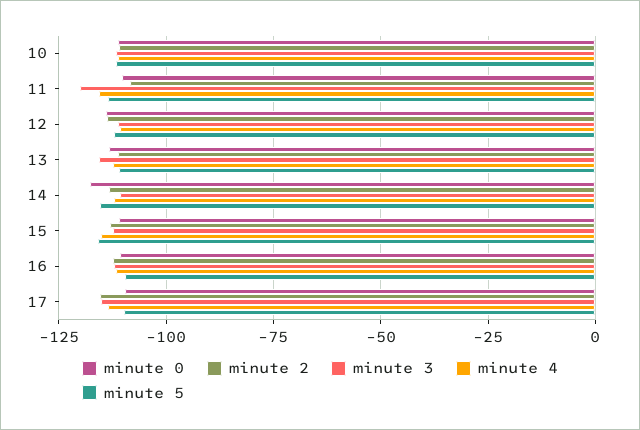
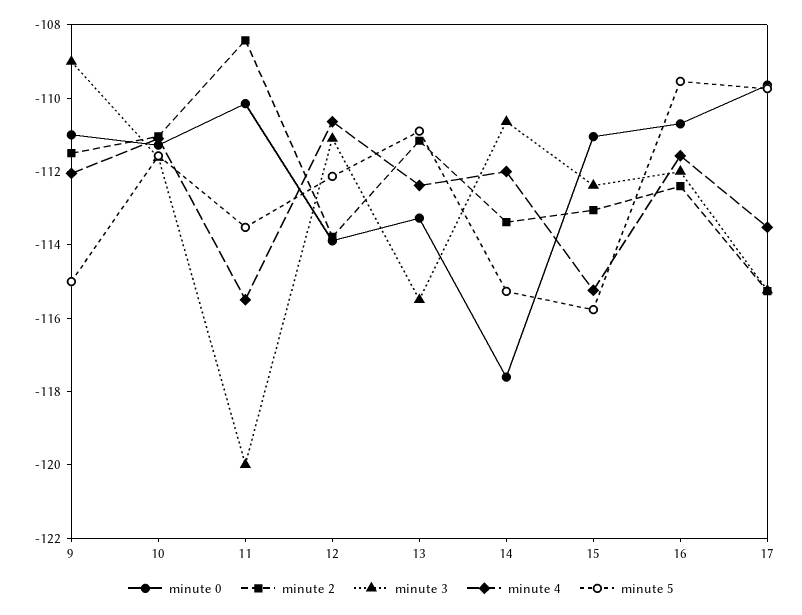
minute 0, 9: none -> -111
minute 2, 9: none -> -111.5
minute 3, 9: none -> -109
minute 4, 9: none -> -112
minute 5, 9: none -> -115

